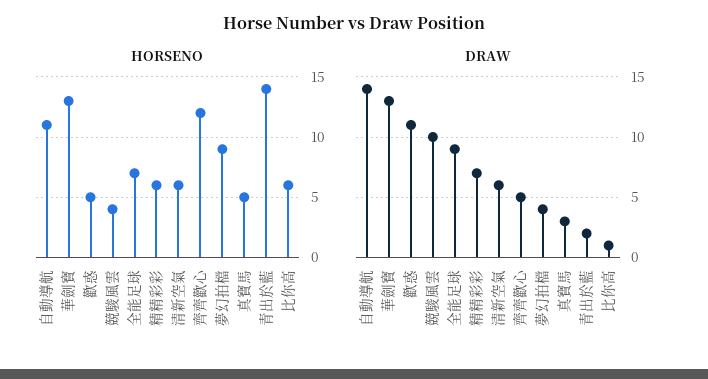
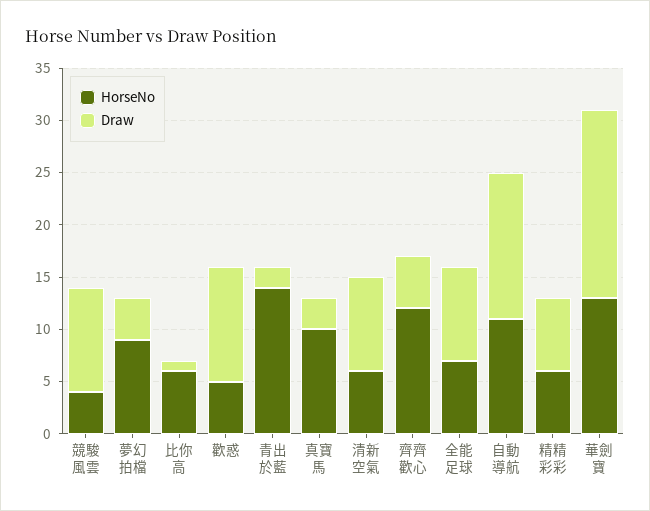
HORSENO, 真寶馬: 5 -> 10
DRAW, 華劍寶: 13 -> 18
DRAW, 清新空氣: 6 -> 9

